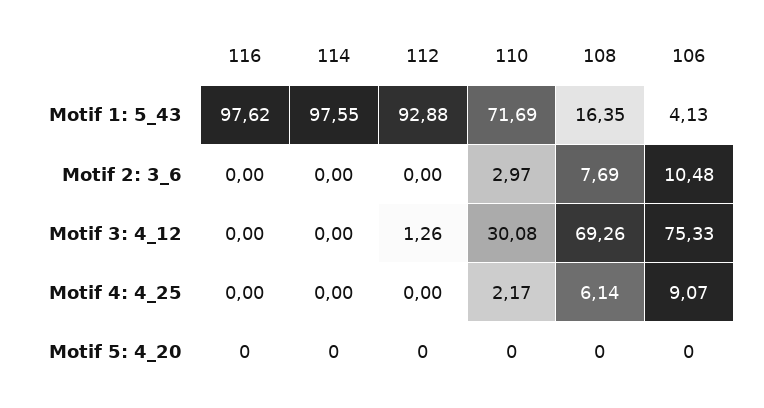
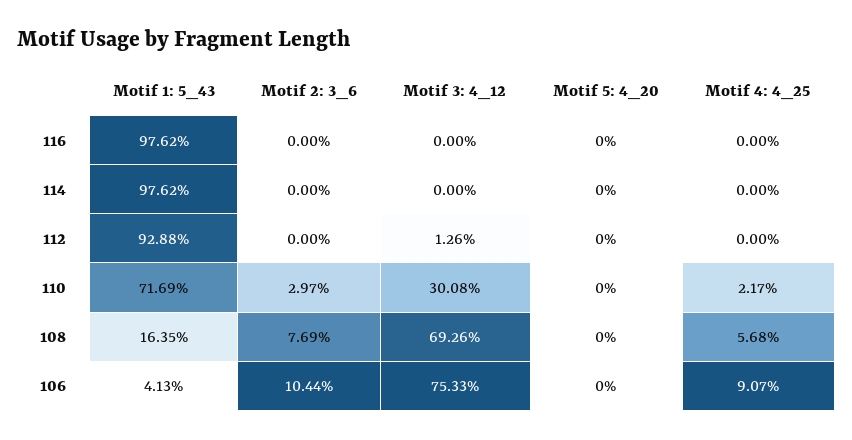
114, Motif 1: 5_43: 97.55 -> 97.62
106, Motif 2: 3_6: 10.48 -> 10.44
108, Motif 4: 4_25: 6.14 -> 5.68

